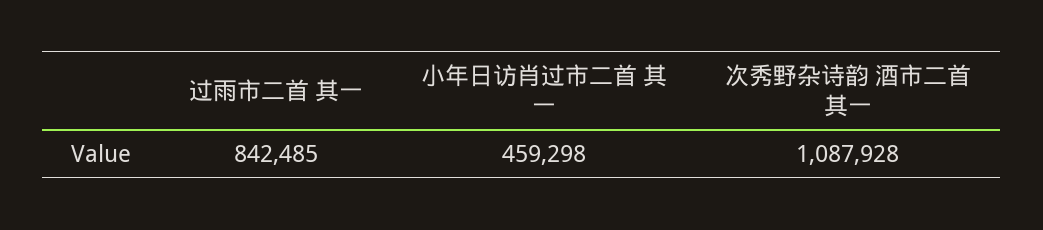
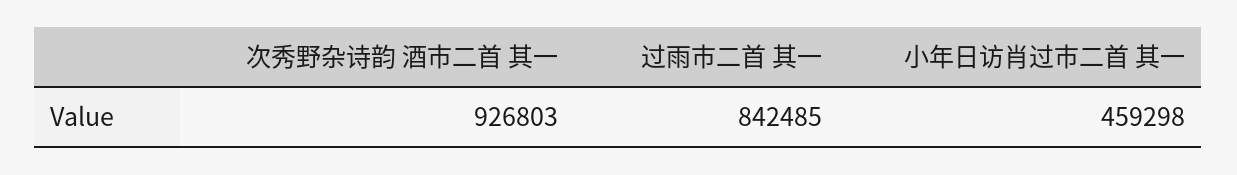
次秀野杂诗韵 酒市二首 其一: 1087928 -> 926803

